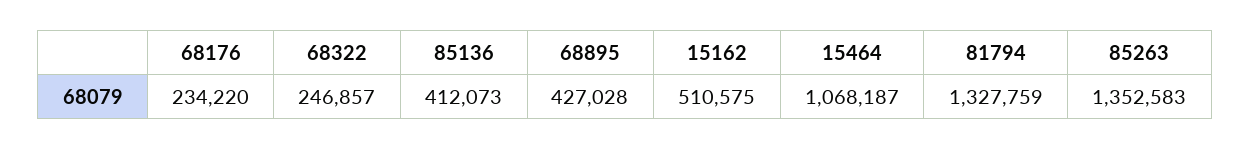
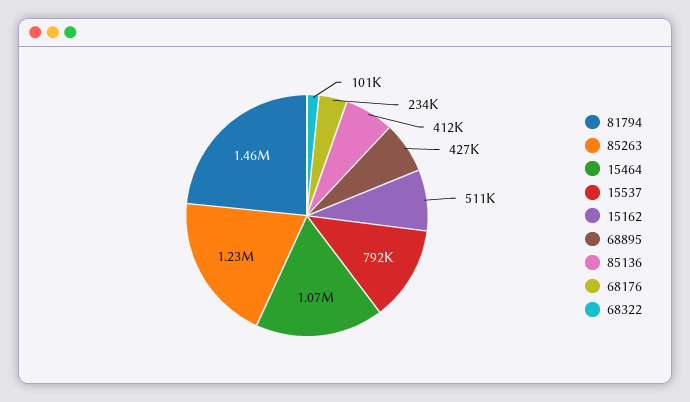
68322: 246857 -> 101000
81794: 1327759 -> 1460000
85263: 1352583 -> 1230000
15537: none -> 792000

